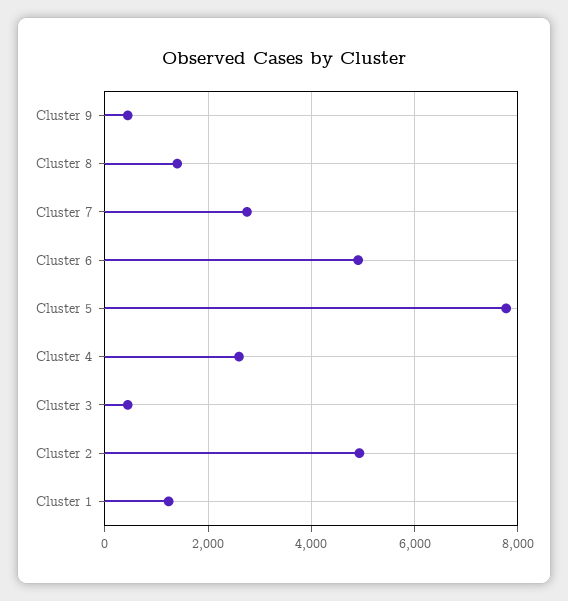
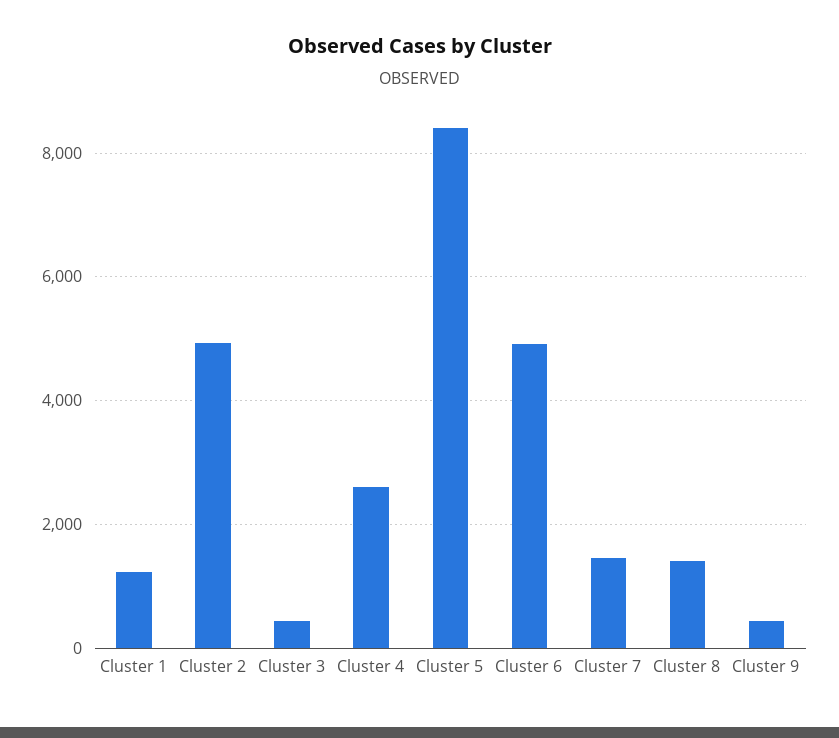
Cluster 7: 2800 -> 1400
Cluster 5: 7800 -> 8400

